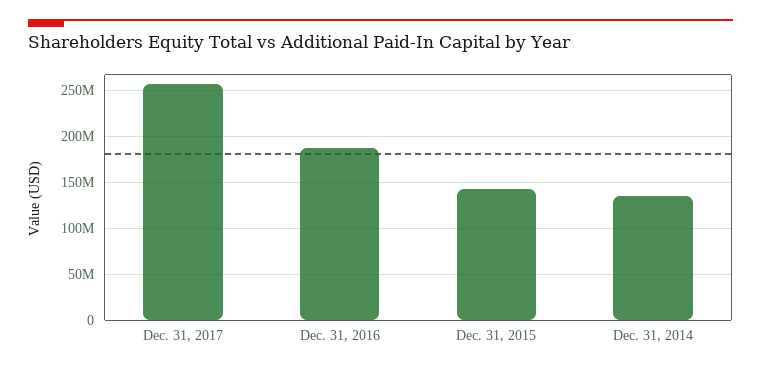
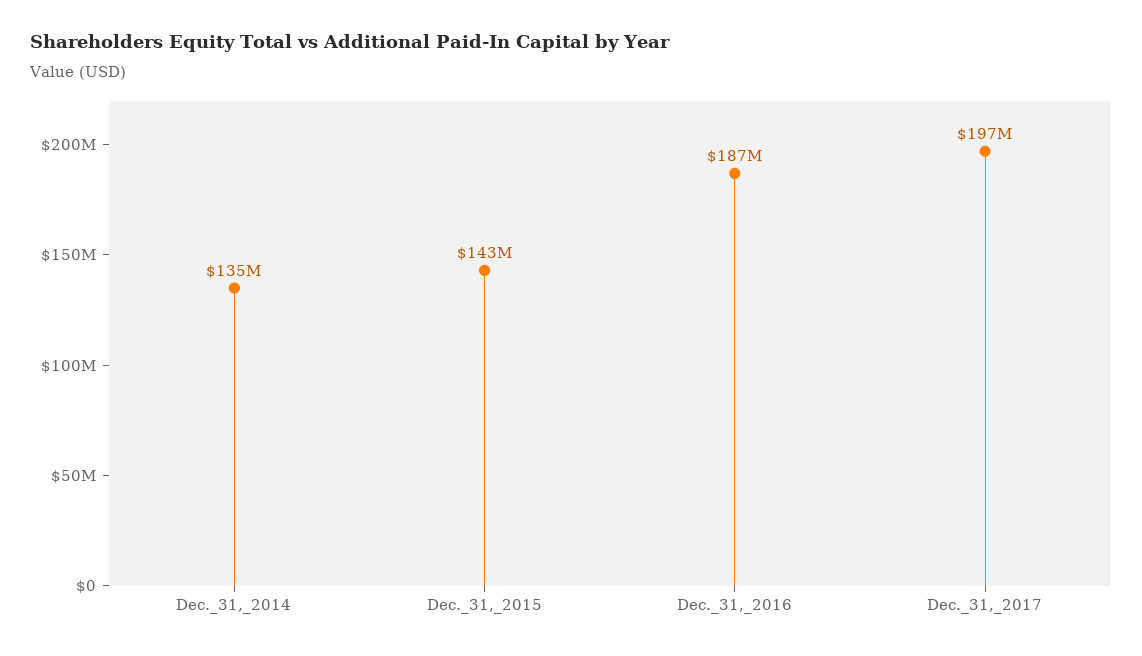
Dec. 31, 2017: 260000000 -> 197000000

